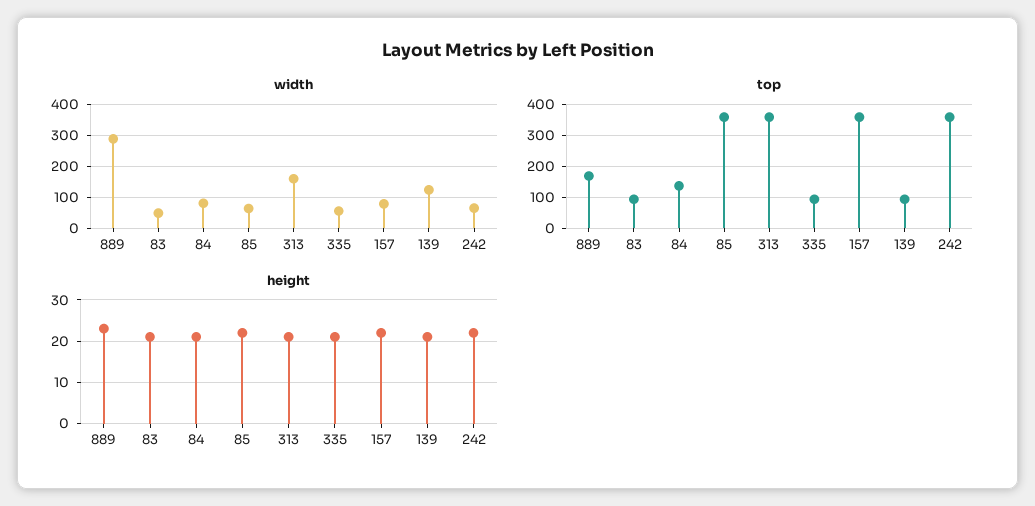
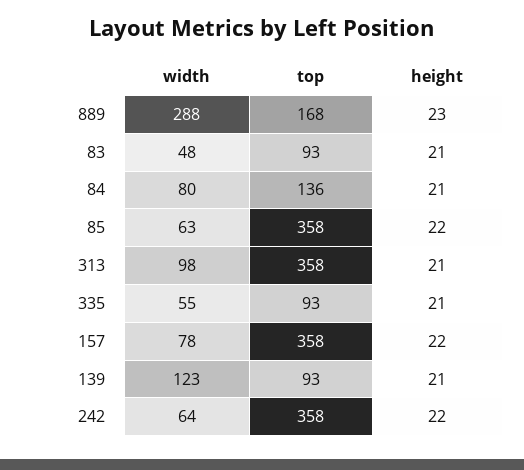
width, 313: 160 -> 98

